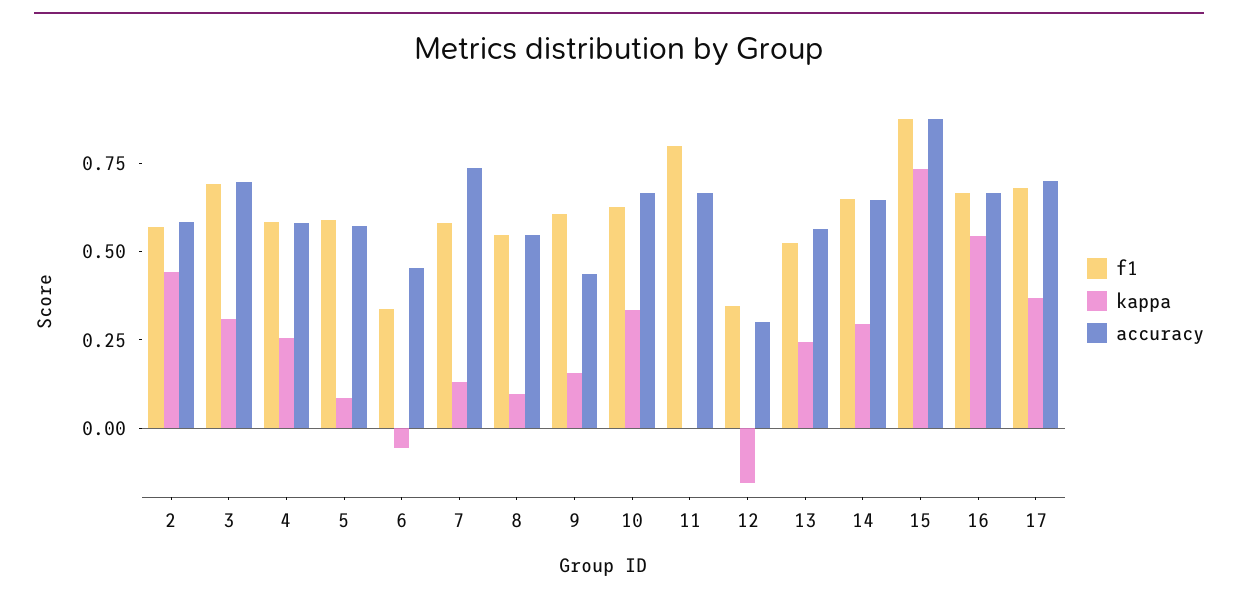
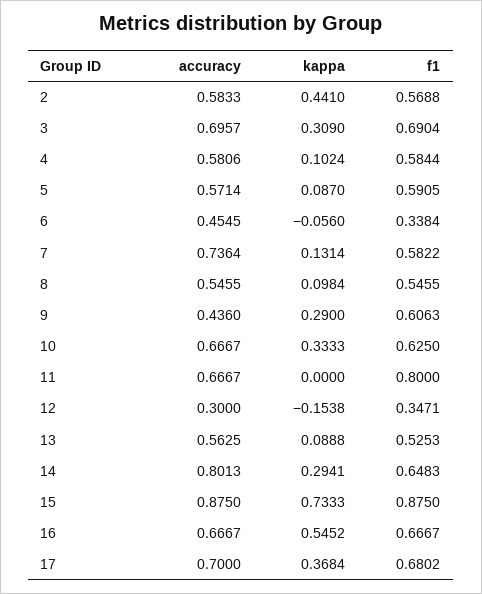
kappa, 4: 0.25 -> 0.1024
kappa, 9: 0.15 -> 0.29
kappa, 13: 0.25 -> 0.0888
accuracy, 14: 0.65 -> 0.8013

